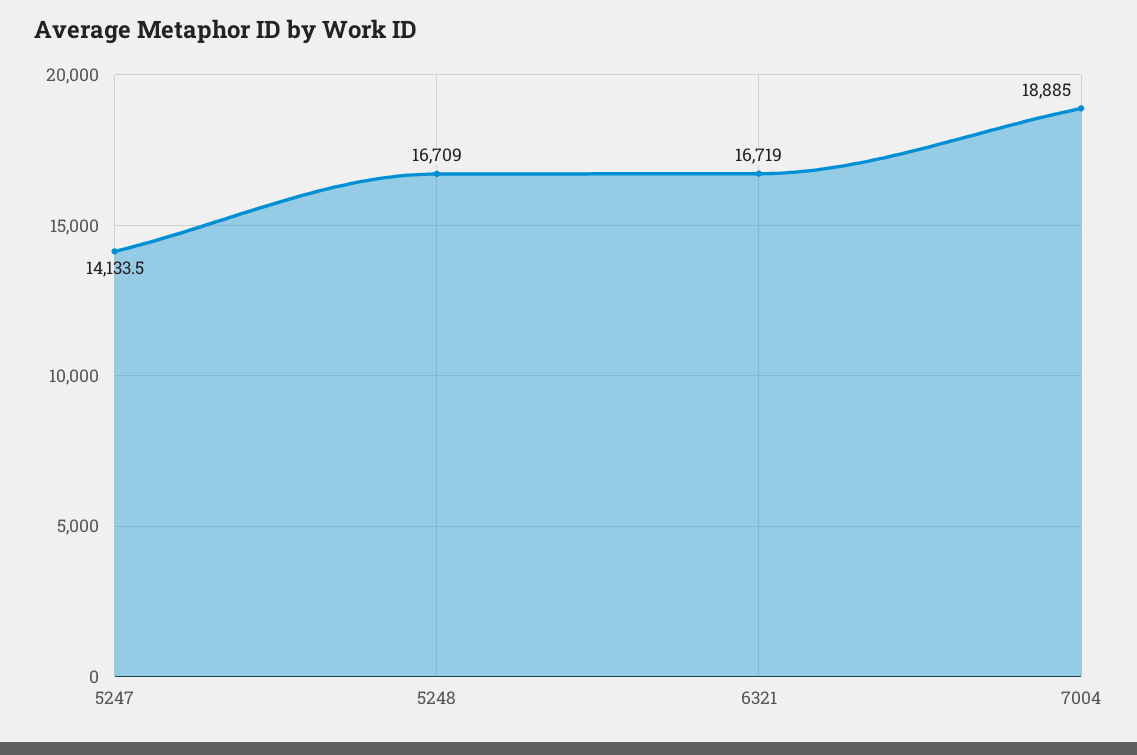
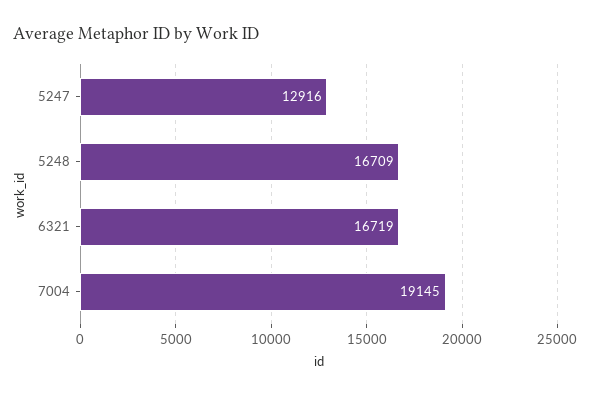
5247: 14133.5 -> 12916
7004: 18885 -> 19145

